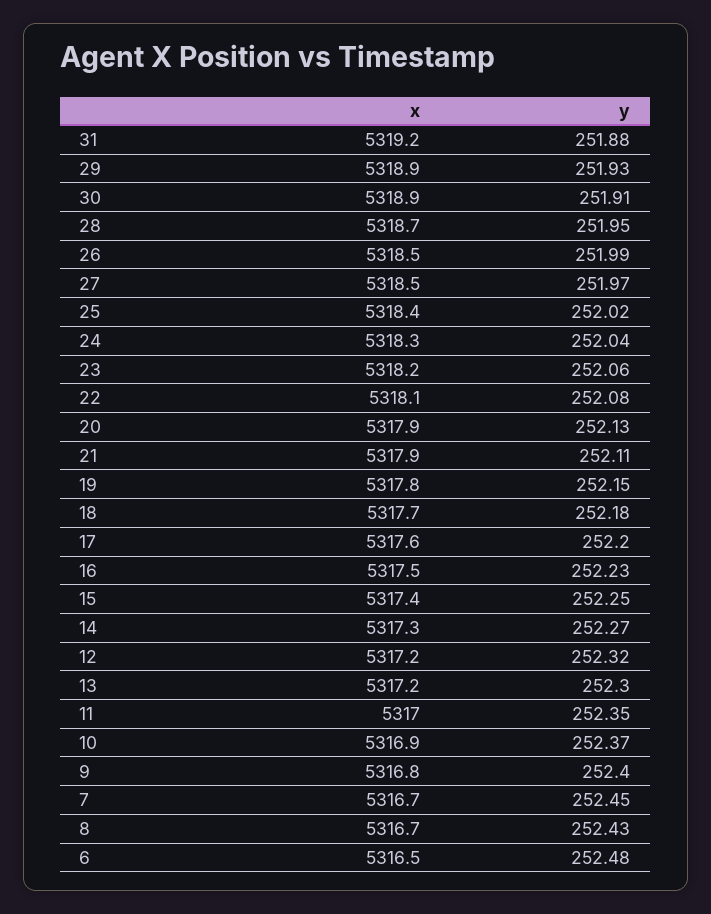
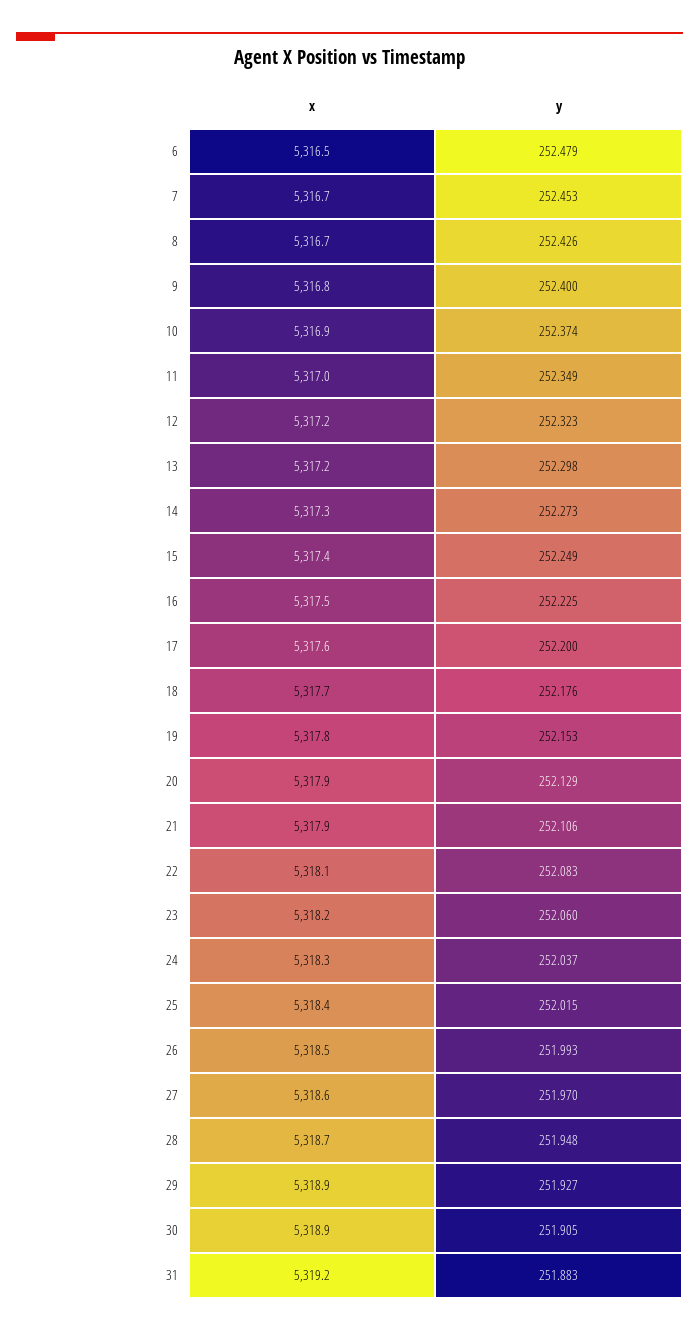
x, 27: 5318.5 -> 5318.6

